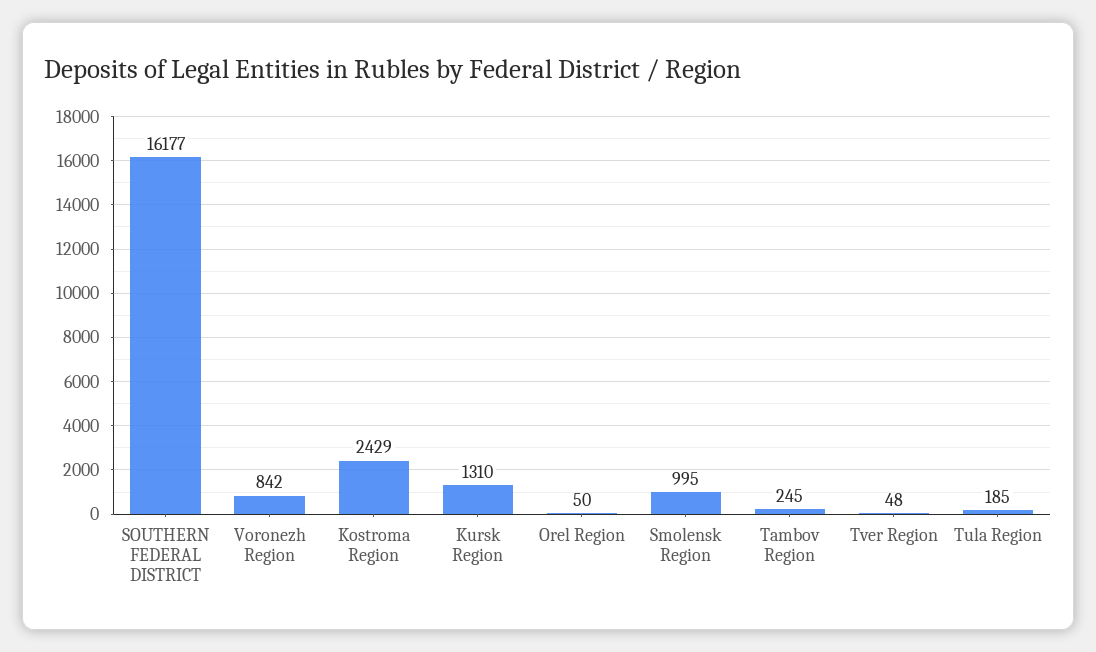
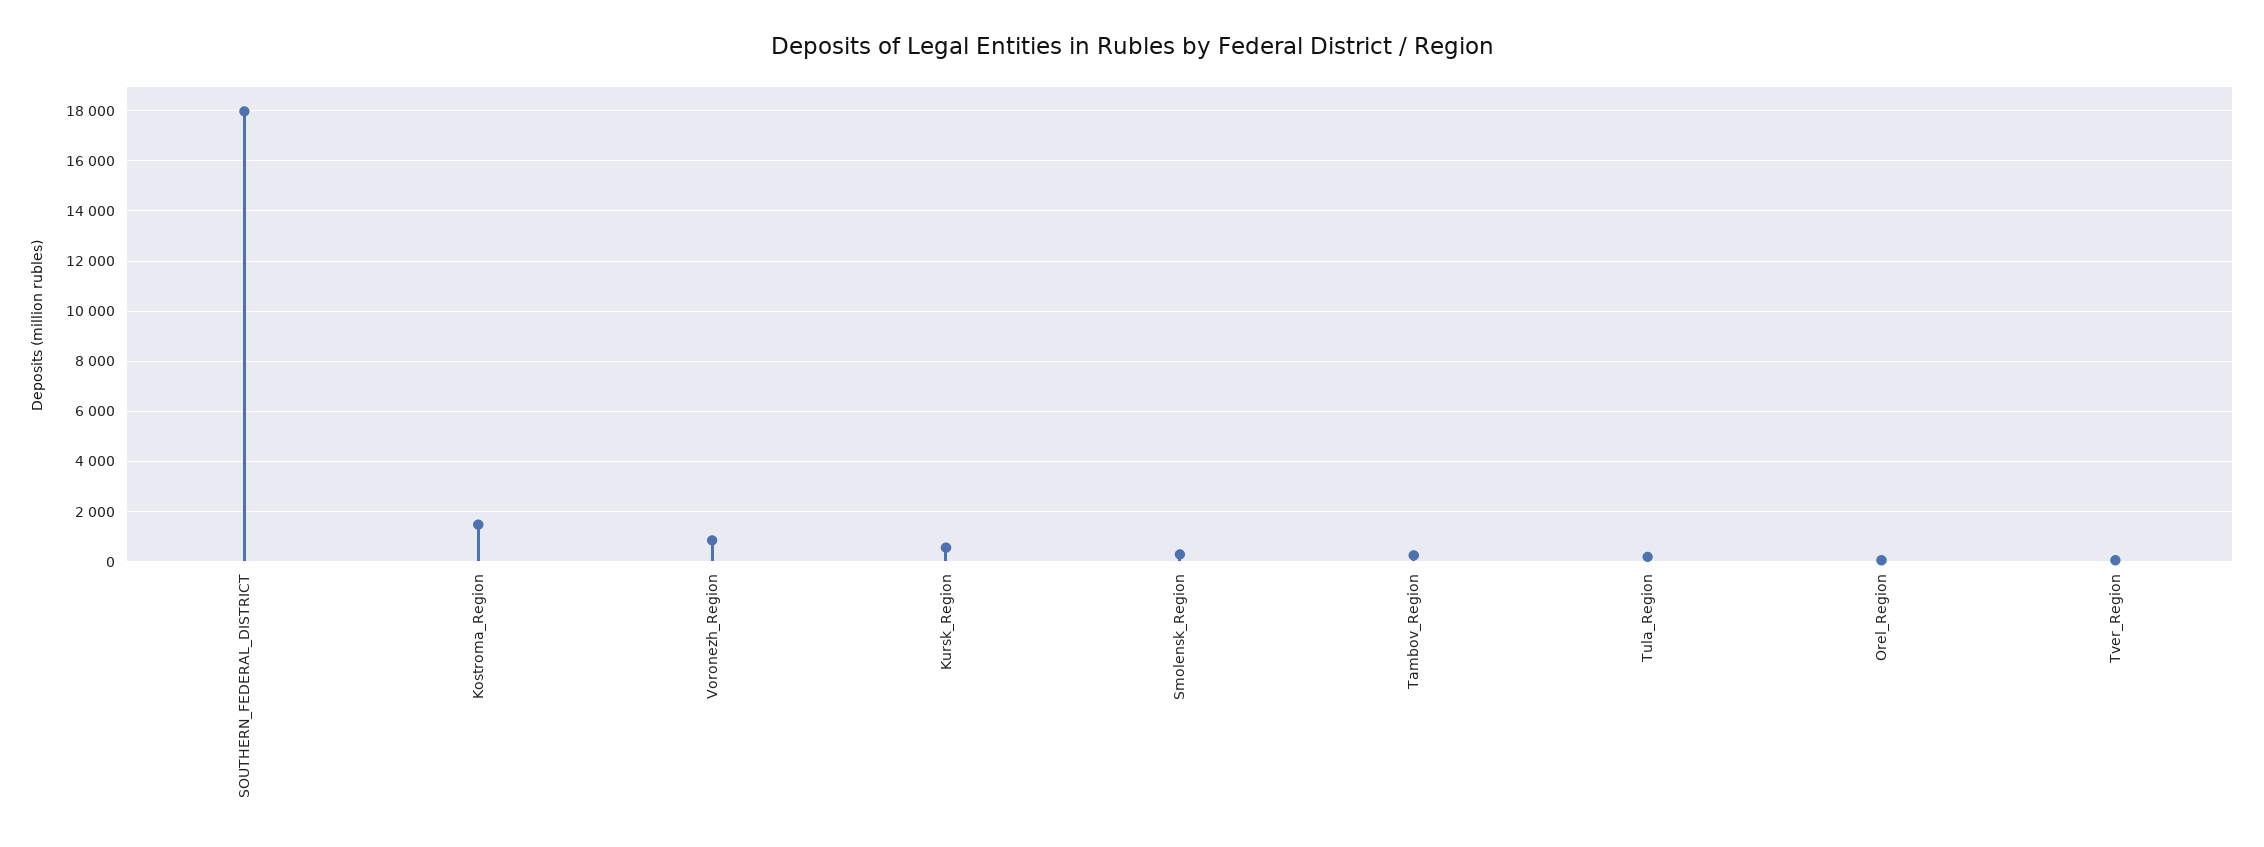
SOUTHERN FEDERAL DISTRICT: 16177 -> 18000
Kostroma Region: 2429 -> 1500
Kursk Region: 1310 -> 500
Smolensk Region: 995 -> 250

